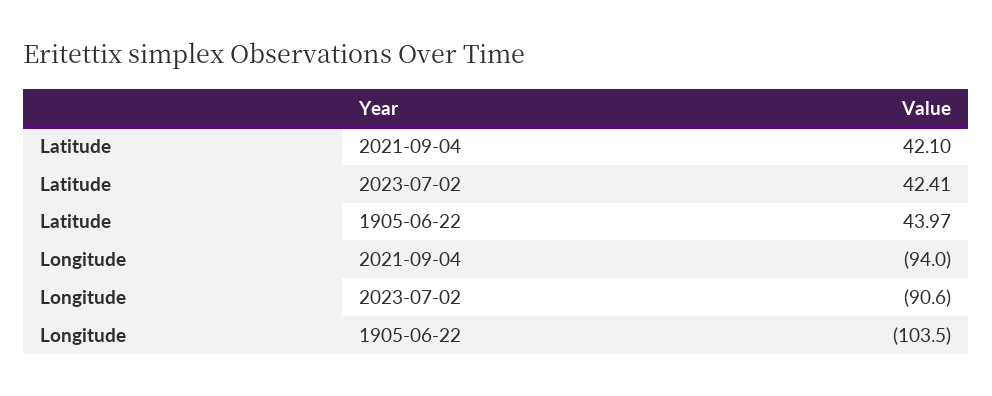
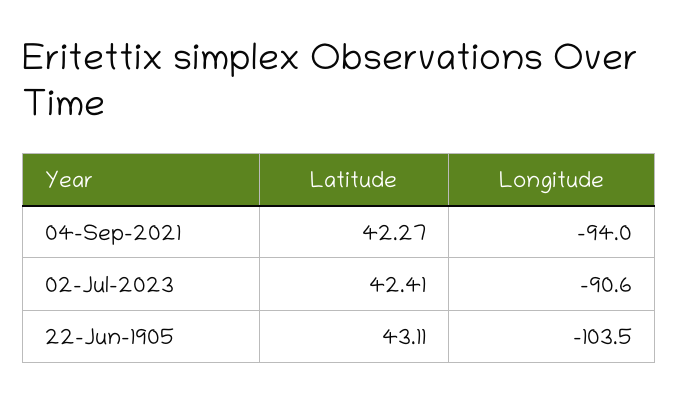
Latitude, 2021-09-04: 42.1 -> 42.27
Latitude, 1905-06-22: 43.97 -> 43.11

